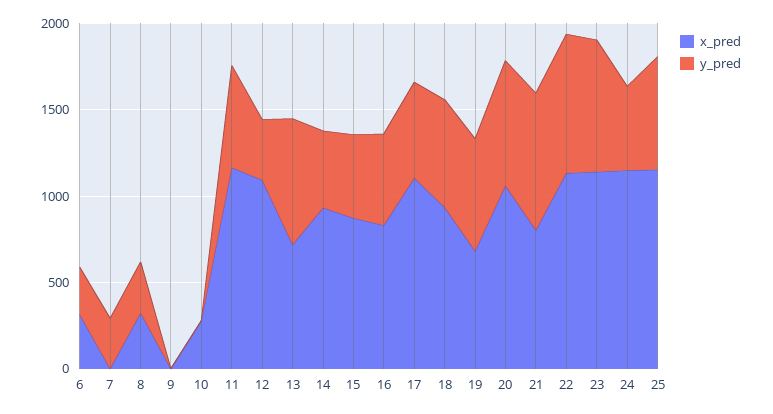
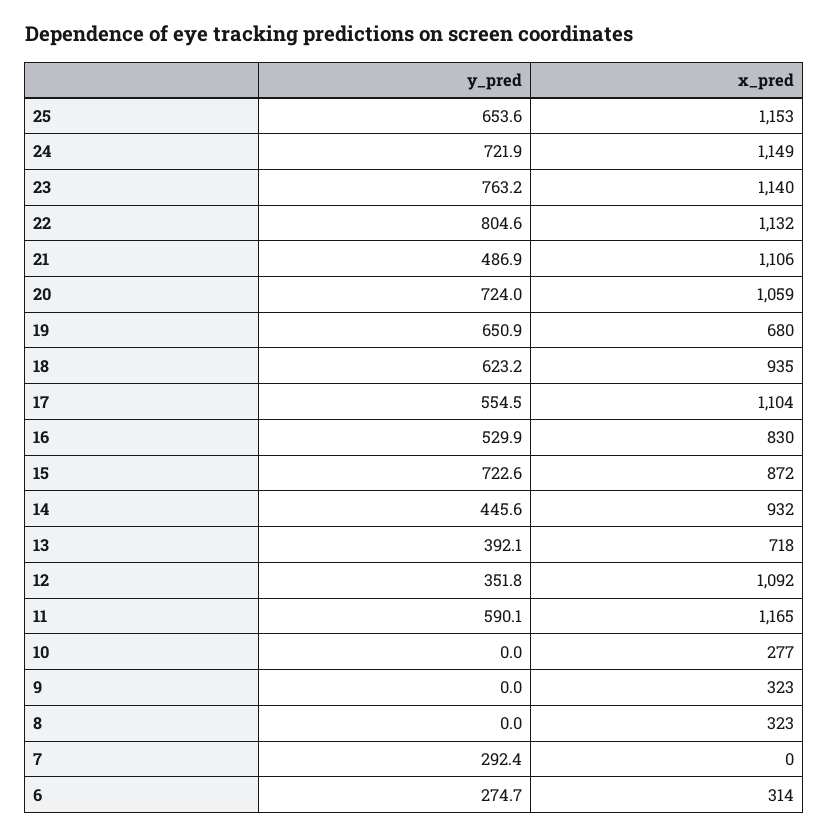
y_pred, 8: 300 -> 0
x_pred, 9: 0 -> 323
y_pred, 13: 700 -> 392.1
y_pred, 15: 500 -> 722.6
x_pred, 21: 800 -> 1106
y_pred, 21: 800 -> 486.9
y_pred, 24: 500 -> 721.9

